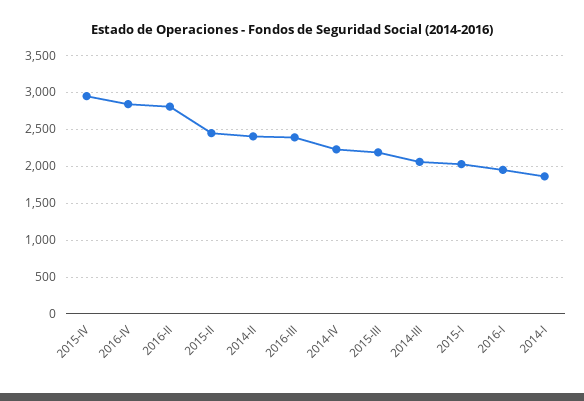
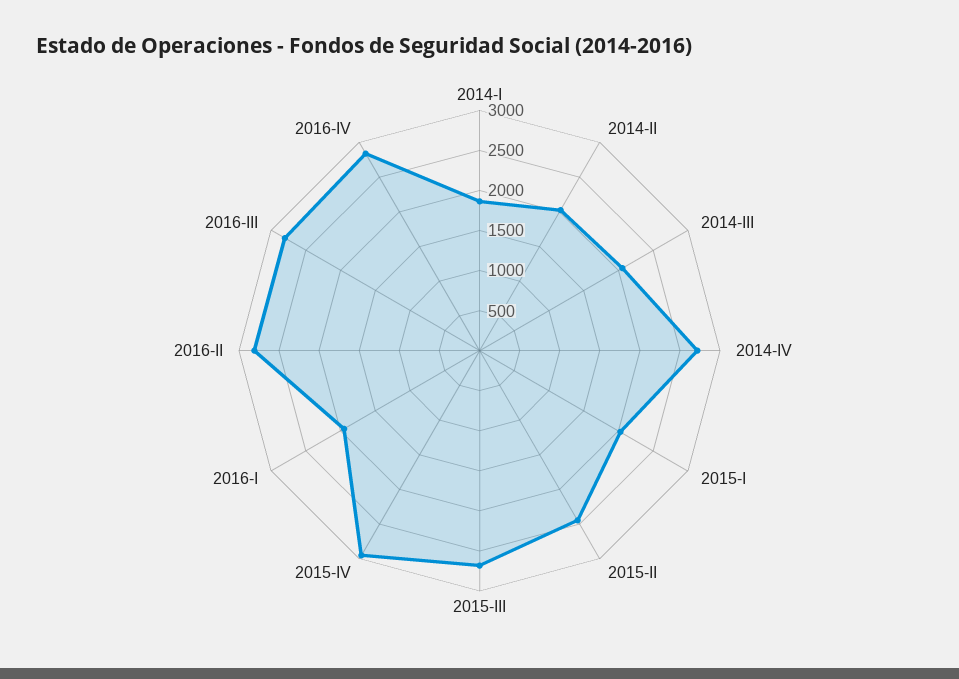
2014-II: 2400 -> 2000
2016-III: 2400 -> 2800
2014-IV: 2200 -> 2700
2015-III: 2200 -> 2700

